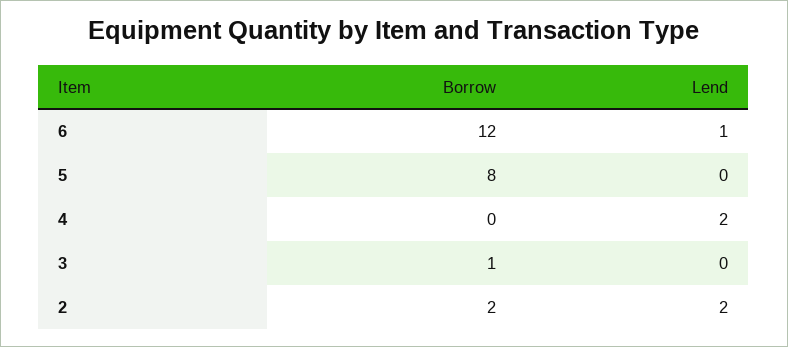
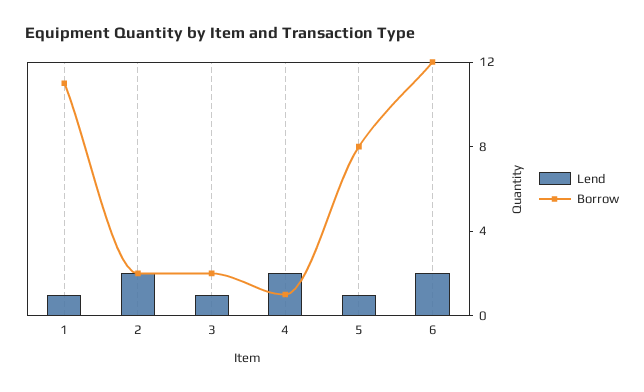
Lend, 6: 1 -> 2
Lend, 5: 0 -> 1
Borrow, 4: 0 -> 1
Borrow, 3: 1 -> 2
Lend, 3: 0 -> 1
Lend, 1: none -> 1
Borrow, 1: none -> 11

